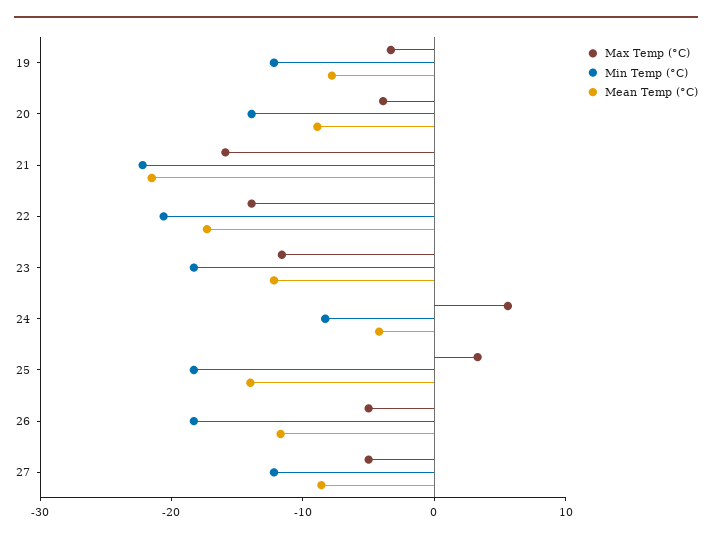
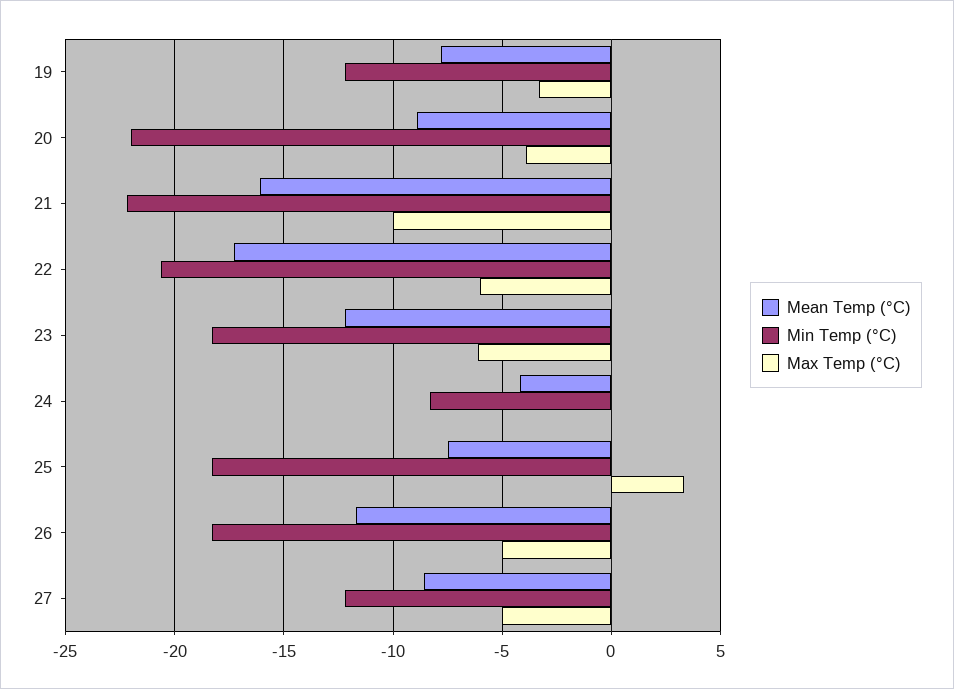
Min Temp (°C), 20: -14 -> -22
Max Temp (°C), 21: -16 -> -10
Mean Temp (°C), 21: -22 -> -16
Max Temp (°C), 22: -14 -> -6
Max Temp (°C), 23: -12 -> -6
Max Temp (°C), 24: 6 -> 0
Mean Temp (°C), 25: -14 -> -7.5

